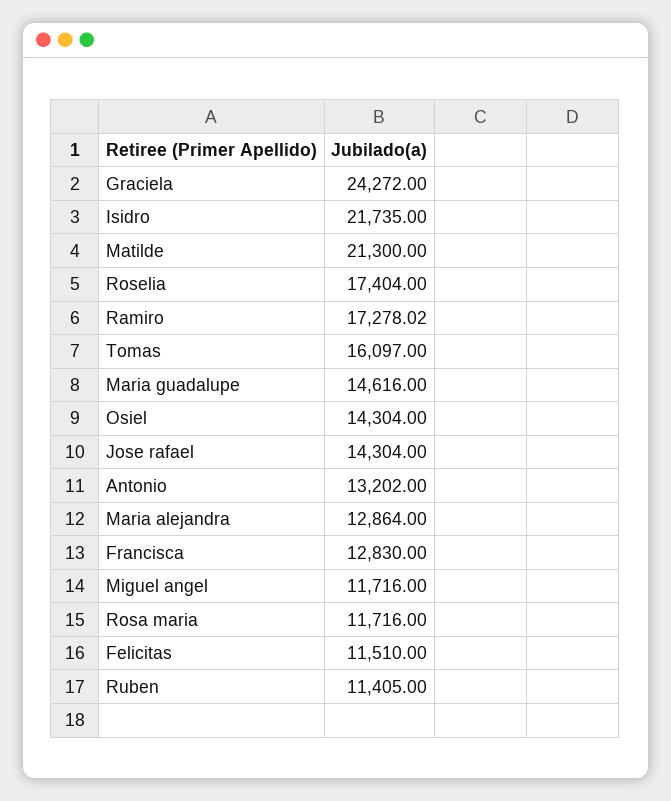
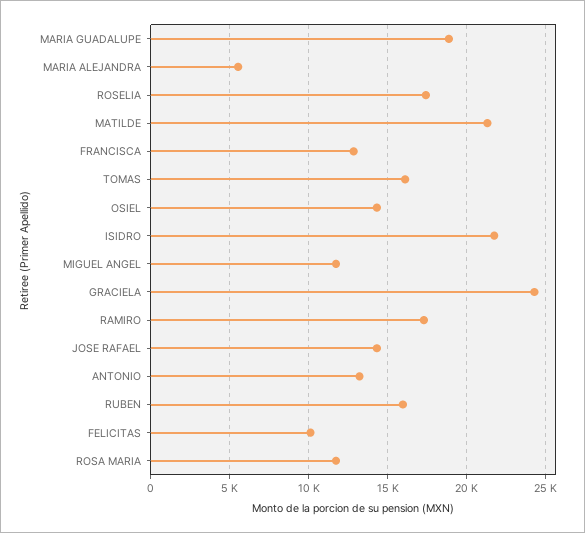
Maria guadalupe: 14616 -> 19000
Maria alejandra: 12864 -> 5500
Felicitas: 11510 -> 10000
Ruben: 11405 -> 16000

